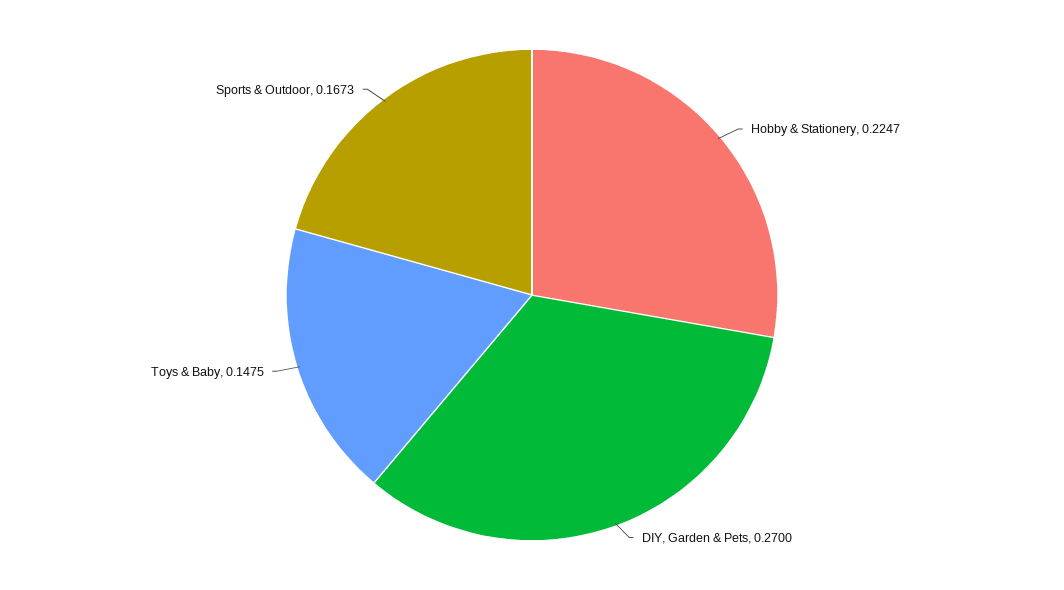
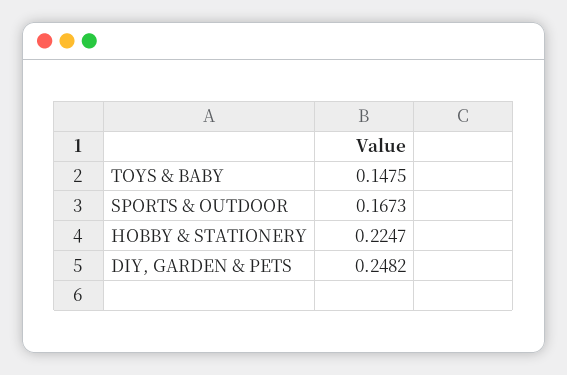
DIY, Garden & Pets: 0.27 -> 0.2482

